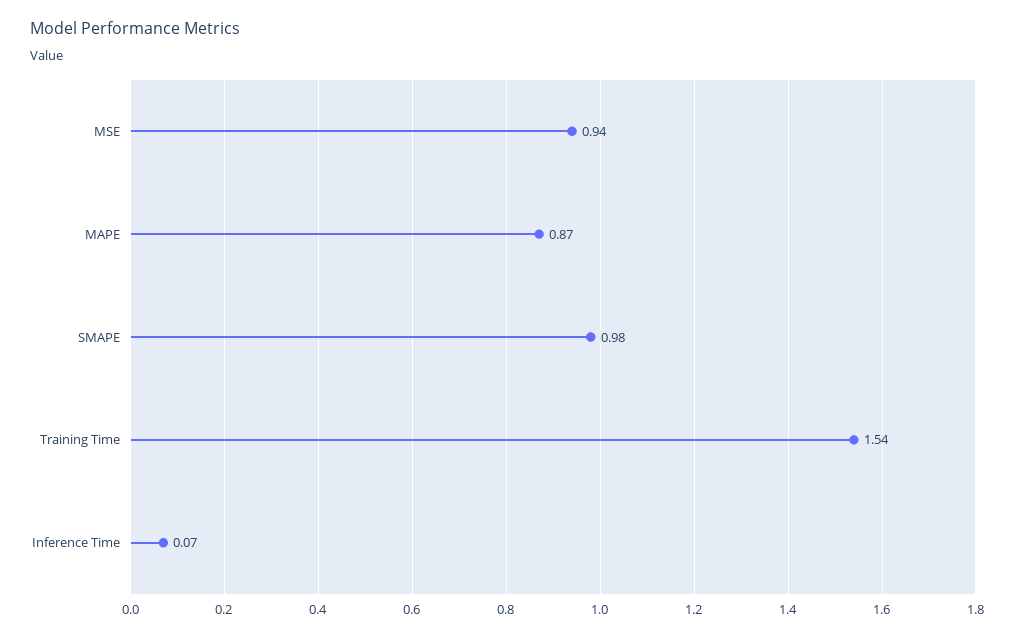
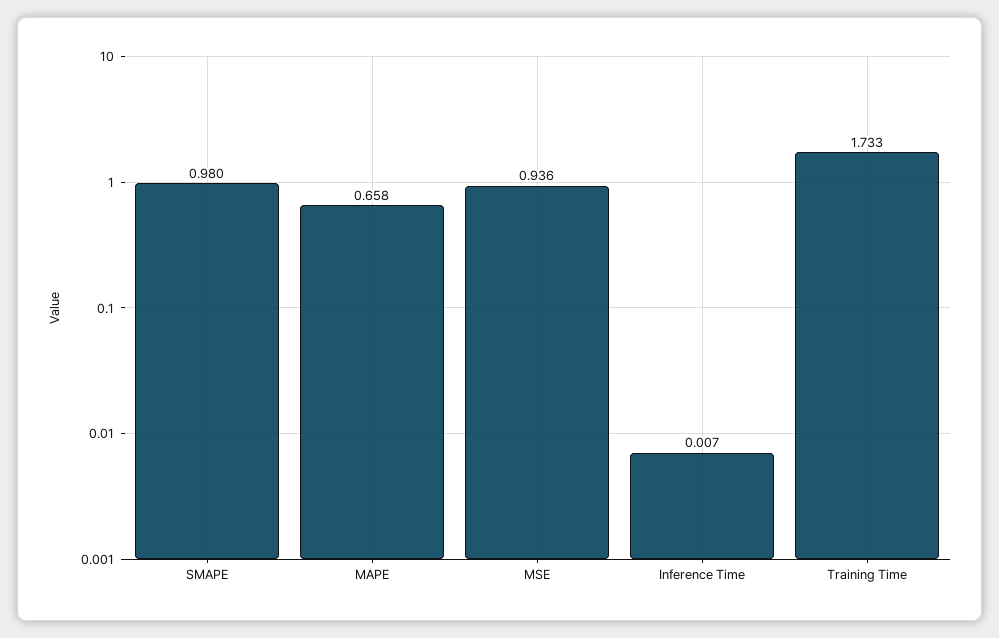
MAPE: 0.87 -> 0.658
Training Time: 1.54 -> 1.733
Inference Time: 0.07 -> 0.007

